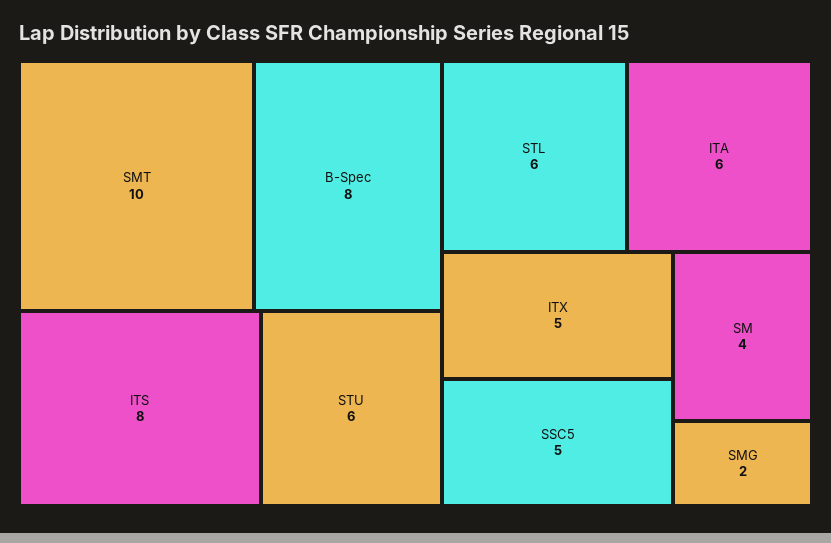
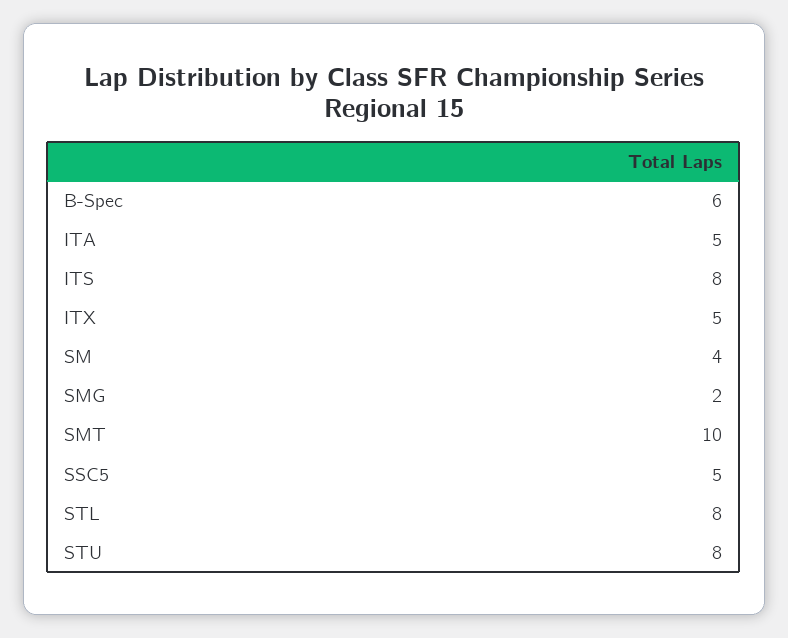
B-Spec: 8 -> 6
STU: 6 -> 8
STL: 6 -> 8
ITA: 6 -> 5

